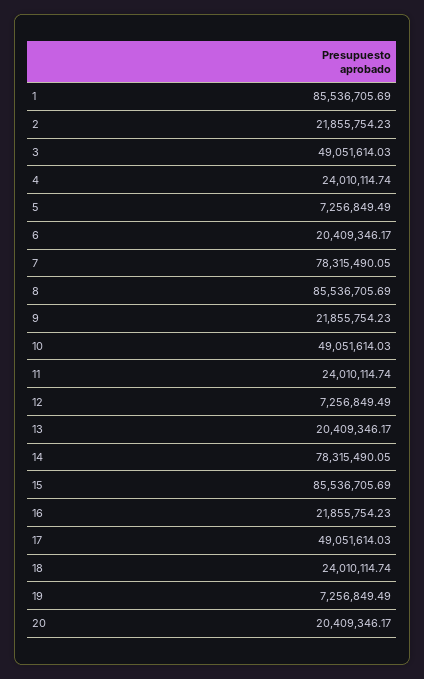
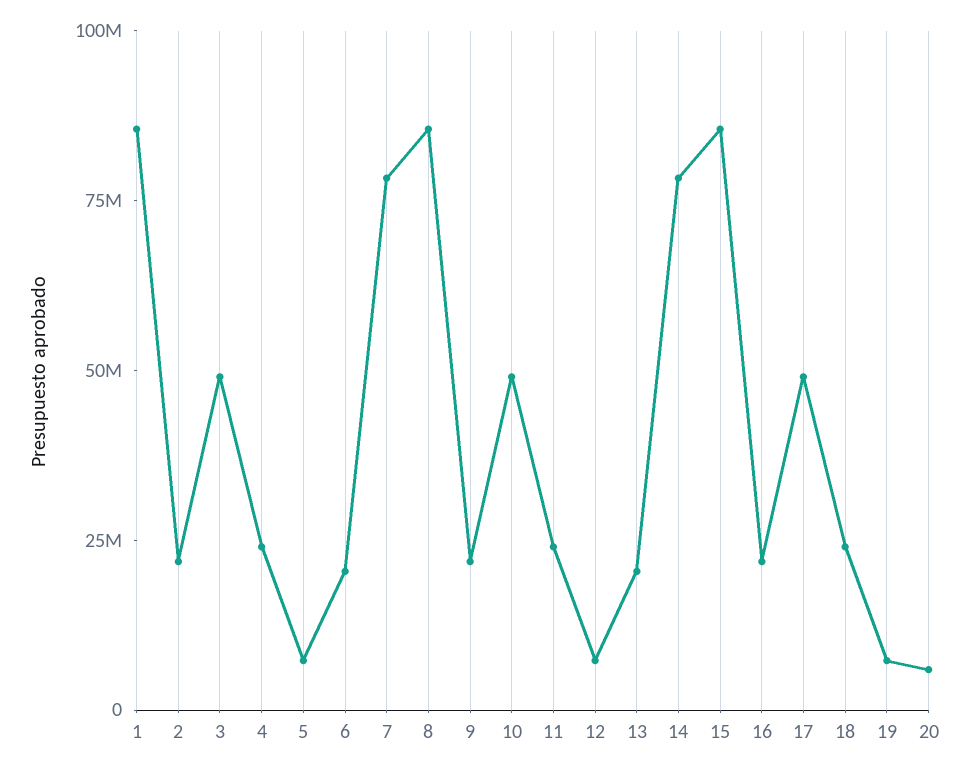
20: 20409346.17 -> 5000000

